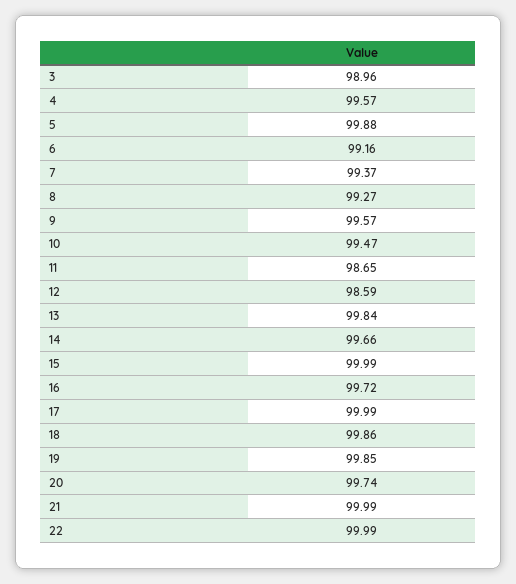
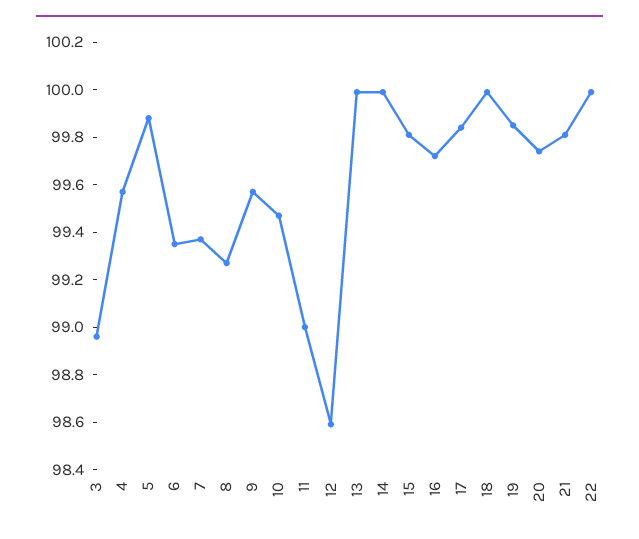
6: 99.16 -> 99.35
11: 98.65 -> 99
13: 99.84 -> 100
14: 99.66 -> 100
15: 99.99 -> 99.8
17: 99.99 -> 99.85
18: 99.86 -> 100
21: 99.99 -> 99.8

